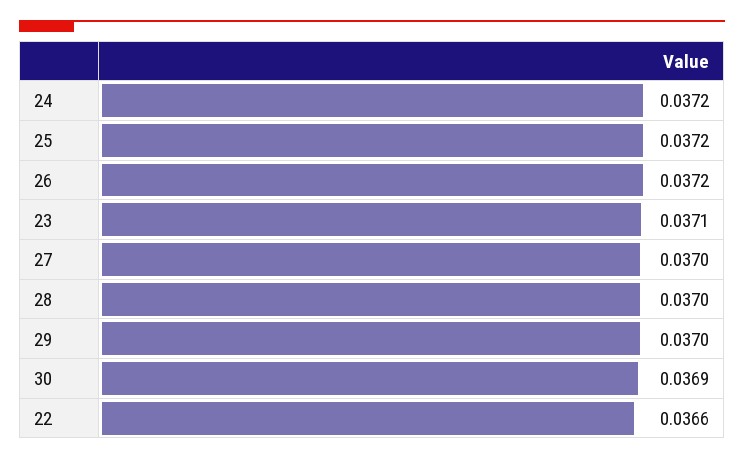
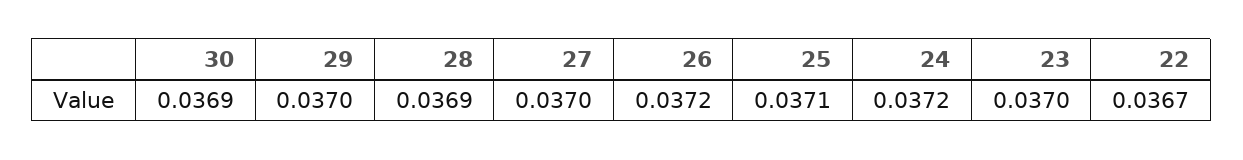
25: 0.0372 -> 0.0371
23: 0.0371 -> 0.037
28: 0.037 -> 0.0369
22: 0.0366 -> 0.0367

